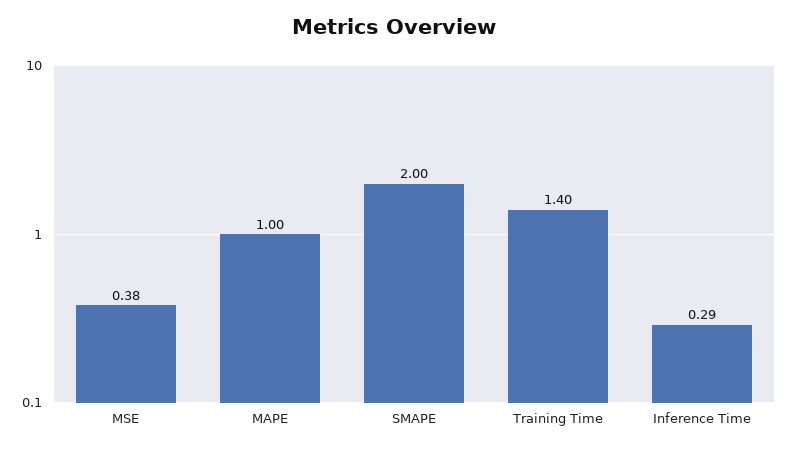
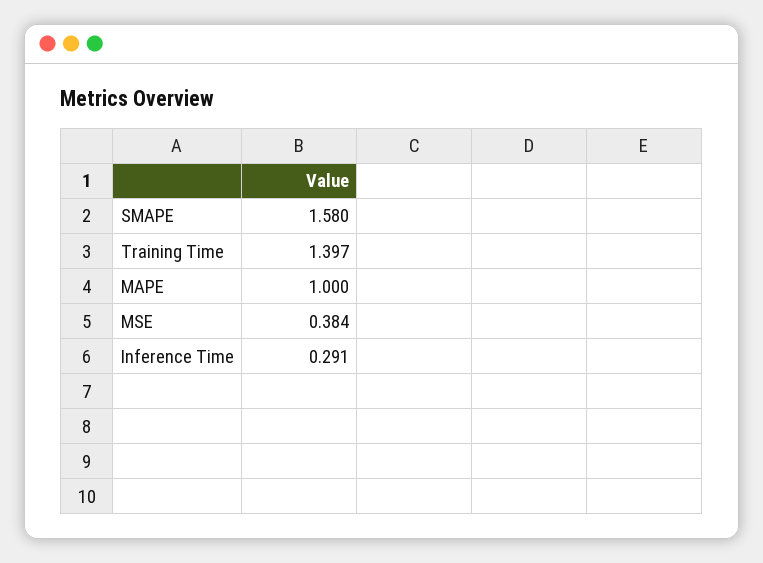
SMAPE: 2 -> 1.58

